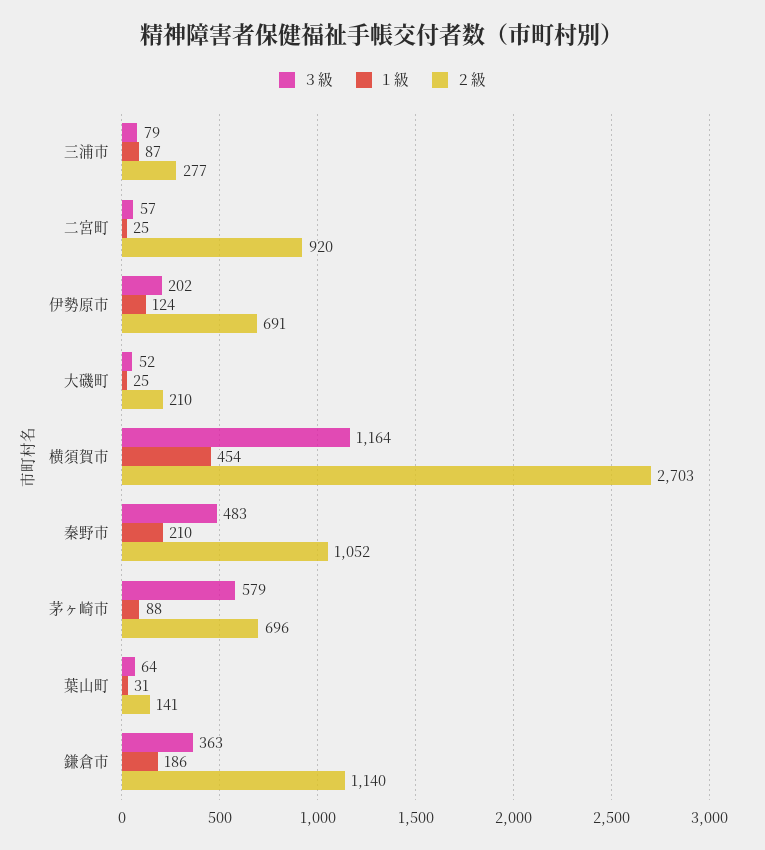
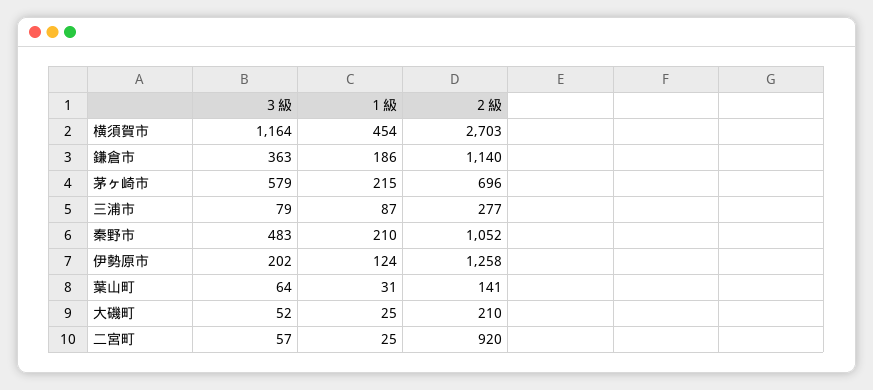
２級, 伊勢原市: 691 -> 1258
１級, 茅ヶ崎市: 88 -> 215

